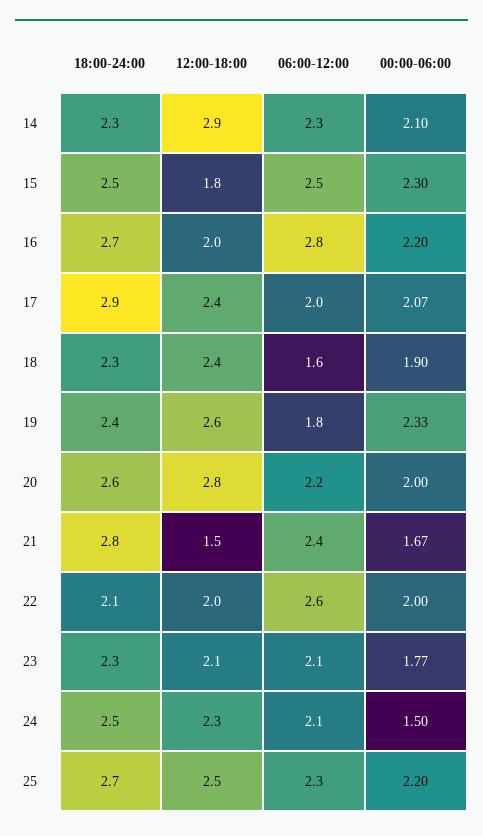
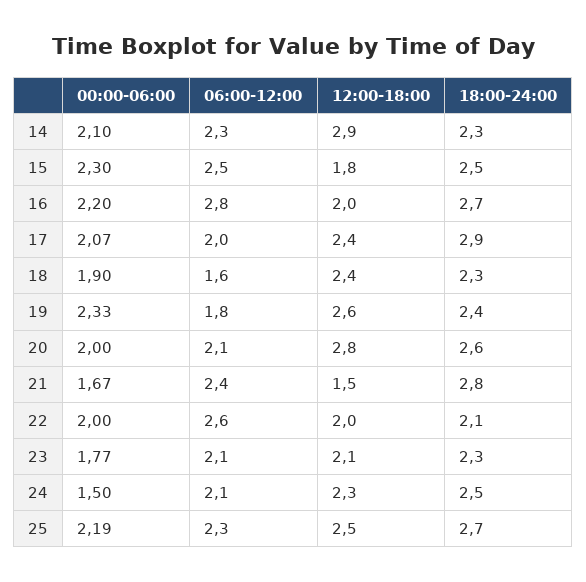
06:00-12:00, 20: 2.2 -> 2.1
00:00-06:00, 25: 2.2 -> 2.19

